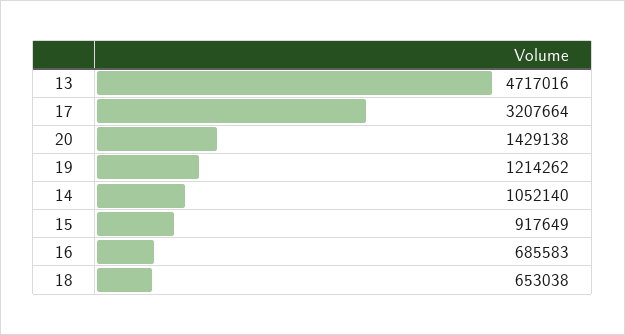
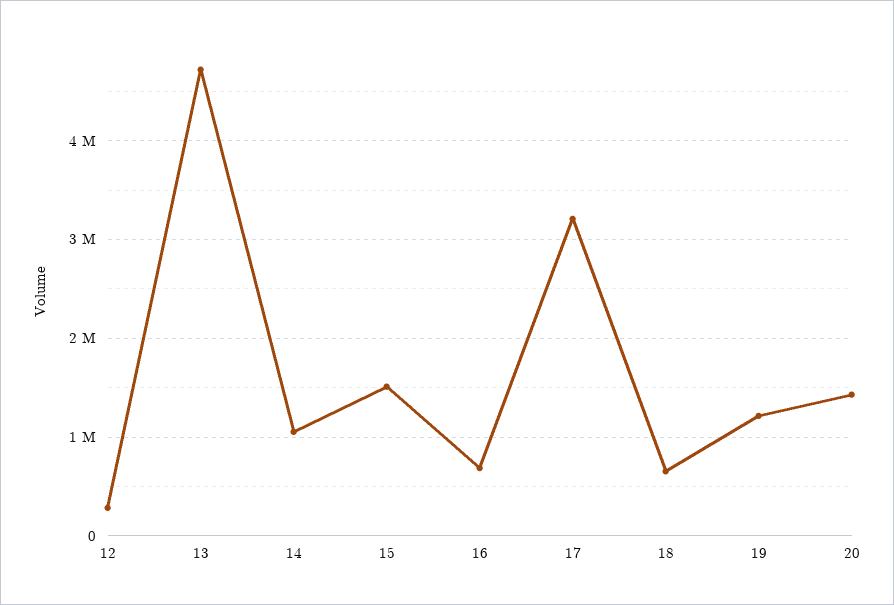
15: 917649 -> 1500000
12: none -> 300000

